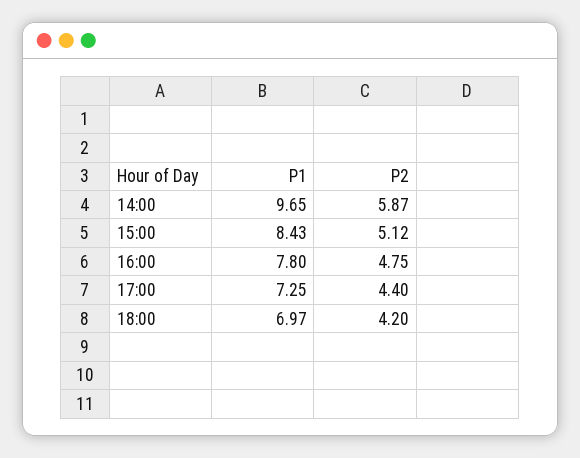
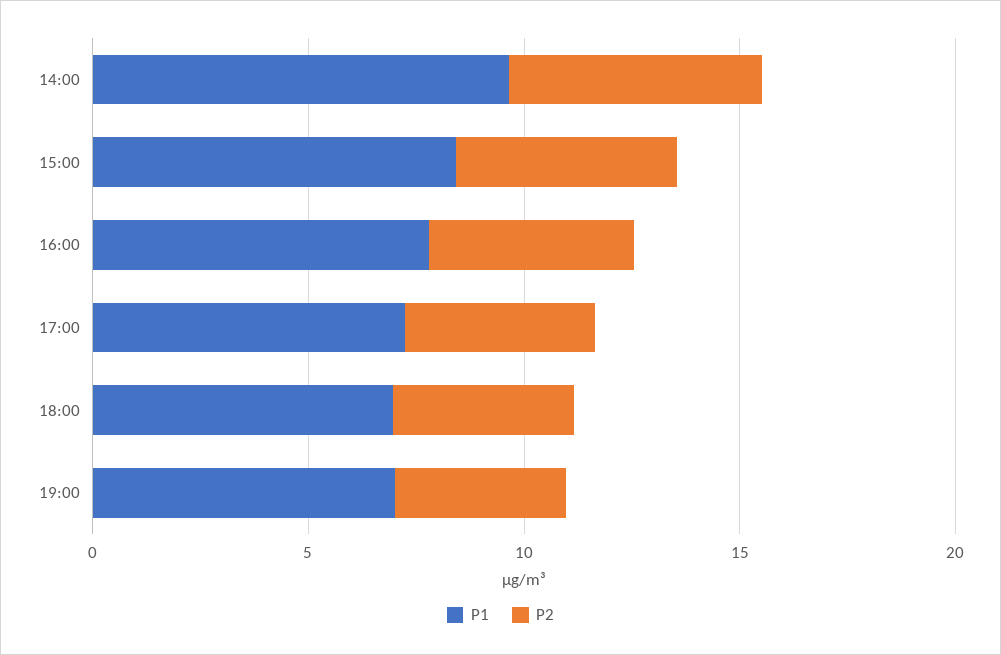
P1, 19:00: none -> 7
P2, 19:00: none -> 4

